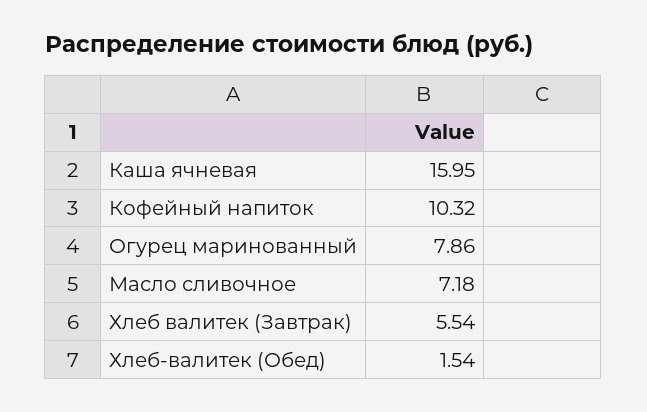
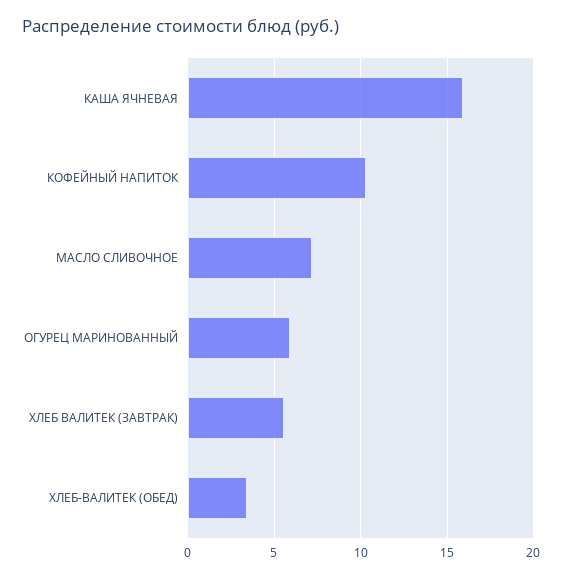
Огурец маринованный: 7.86 -> 6
Хлеб-валитек (Обед): 1.54 -> 3.5

